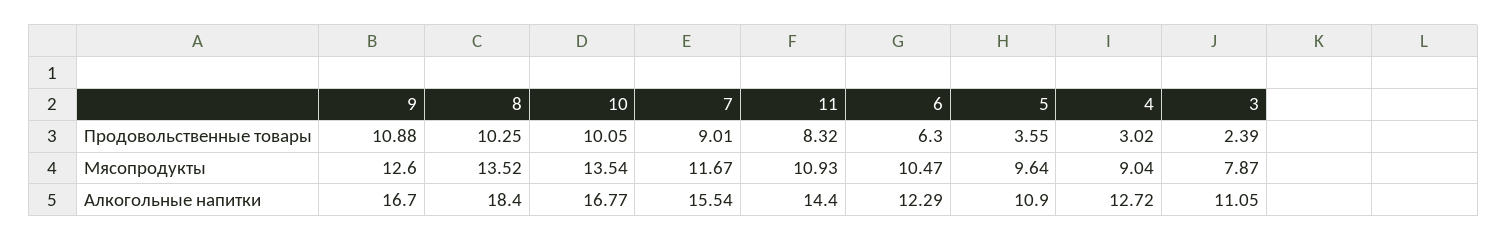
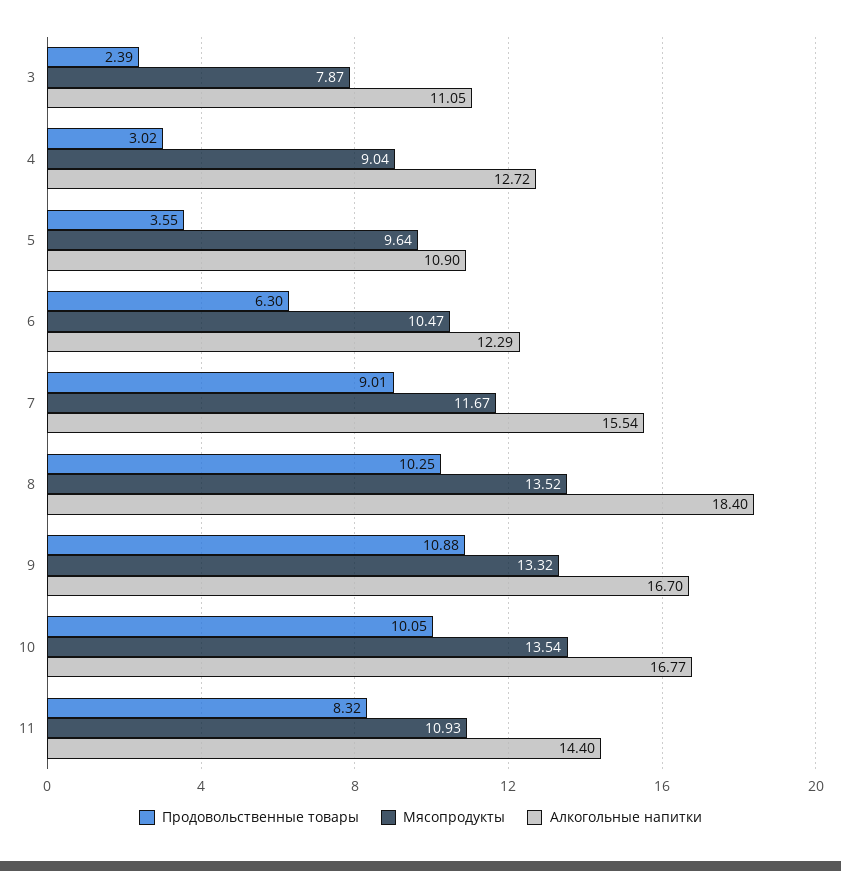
Мясопродукты, 9: 12.6 -> 13.32

